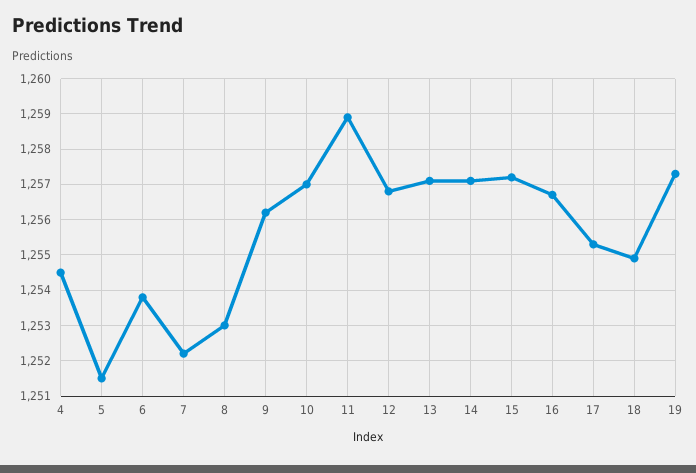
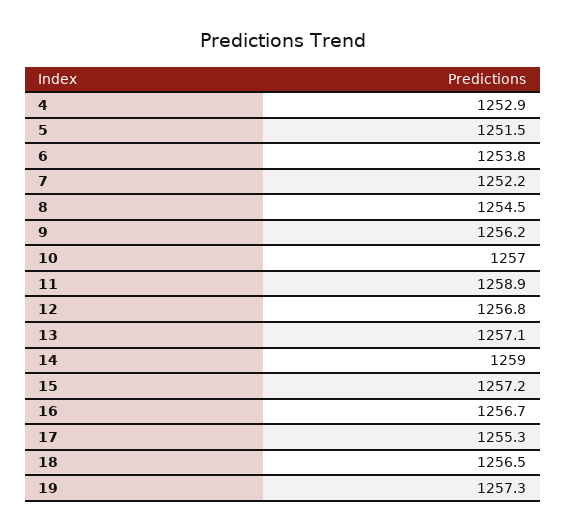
4: 1254.5 -> 1252.9
8: 1253 -> 1254.5
14: 1257 -> 1259
18: 1255 -> 1256.5

